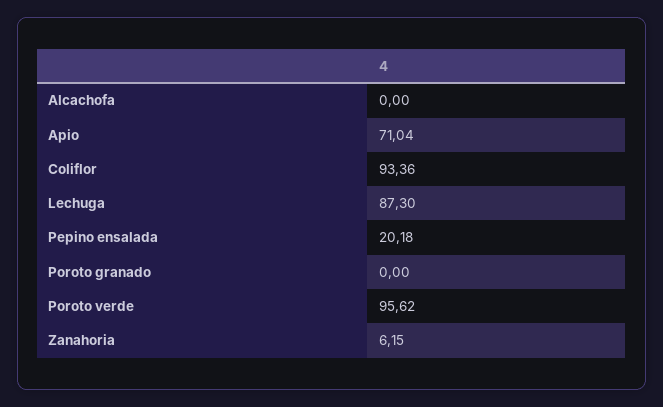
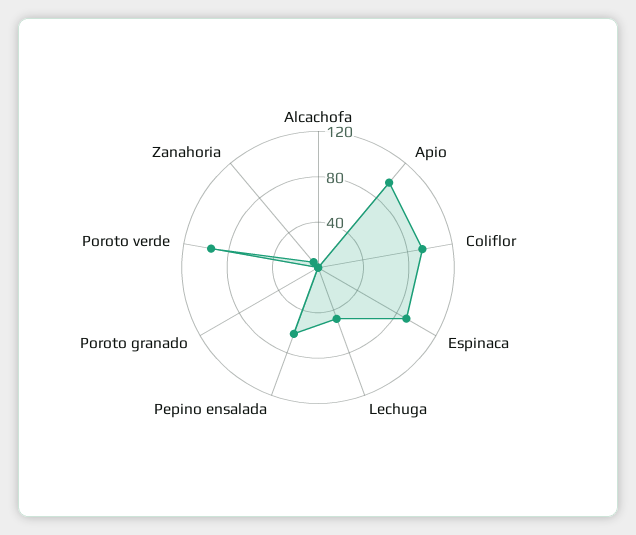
Apio: 71.04 -> 100
Lechuga: 87.3 -> 50
Pepino ensalada: 20.18 -> 60
Espinaca: none -> 90

